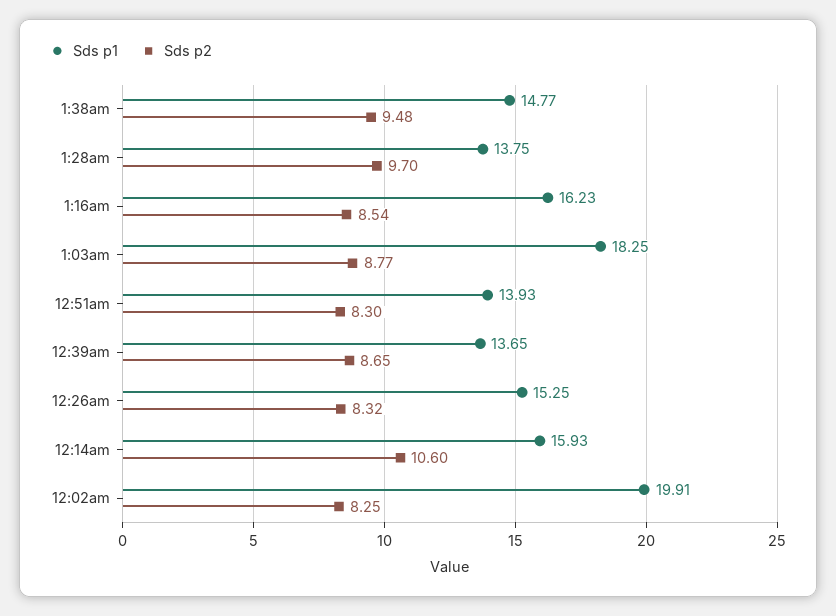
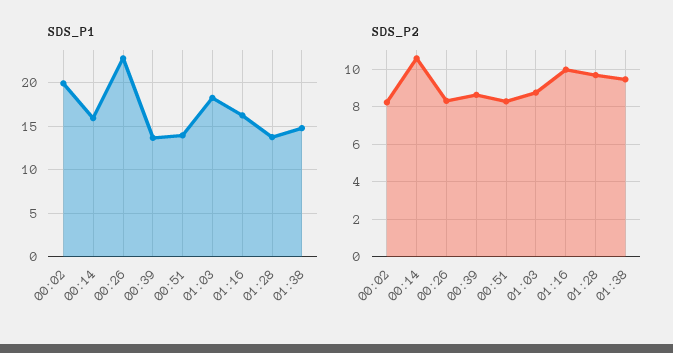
Sds p2, 1:16am: 8.54 -> 10
Sds p1, 12:26am: 15.25 -> 23

